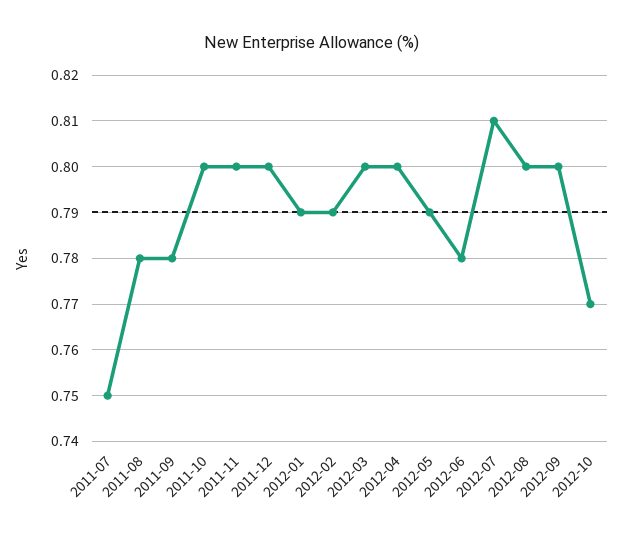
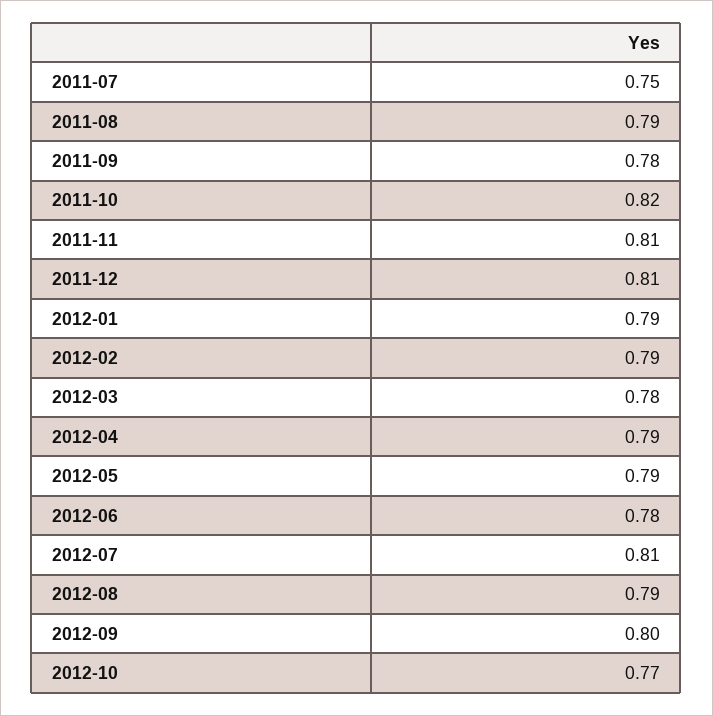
2011-08: 0.78 -> 0.79
2011-10: 0.8 -> 0.82
2011-11: 0.8 -> 0.81
2011-12: 0.8 -> 0.81
2012-03: 0.8 -> 0.78
2012-04: 0.8 -> 0.79
2012-08: 0.8 -> 0.79

